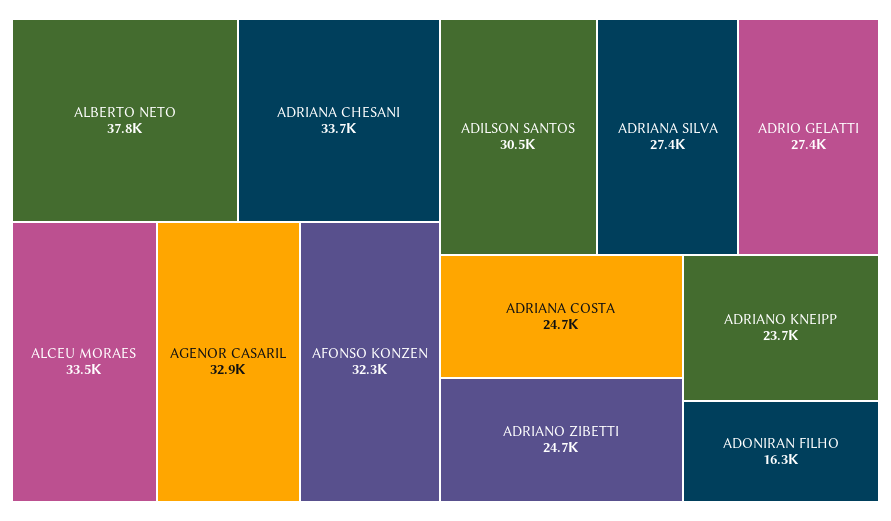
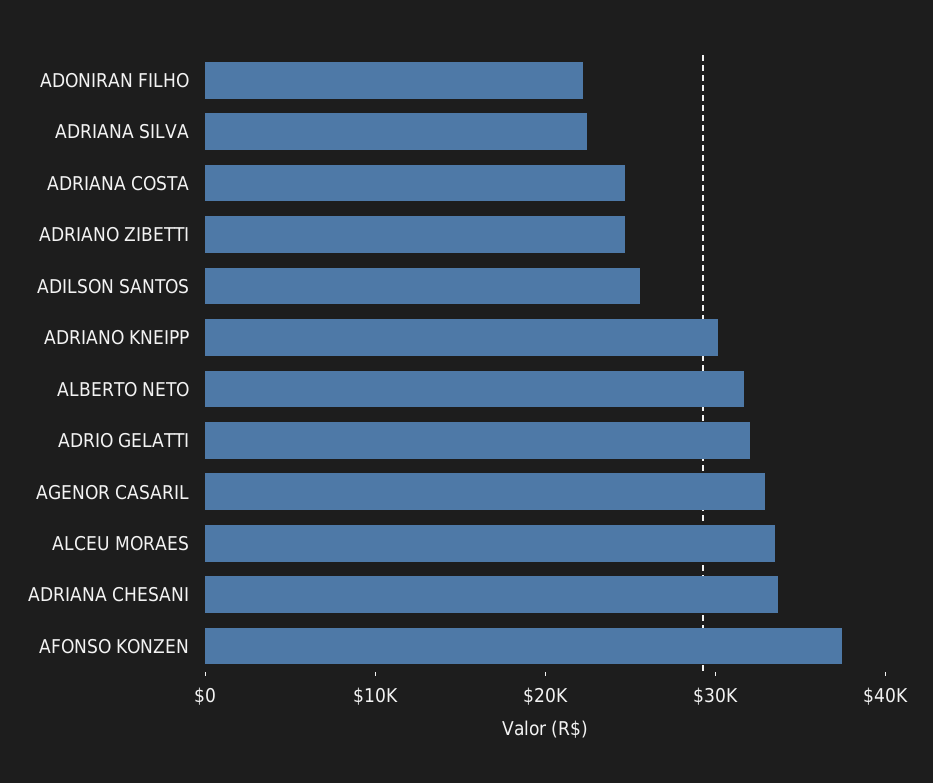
ALBERTO NETO: 37800 -> 32000
AFONSO KONZEN: 32300 -> 38000
ADILSON SANTOS: 30500 -> 26000
ADRIANA SILVA: 27400 -> 22000
ADRIO GELATTI: 27400 -> 32000
ADRIANO KNEIPP: 23700 -> 30000
ADONIRAN FILHO: 16300 -> 22000

